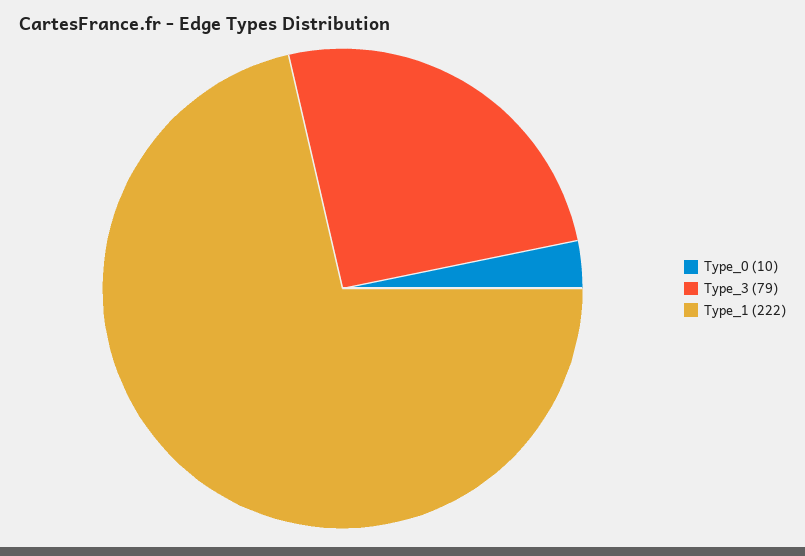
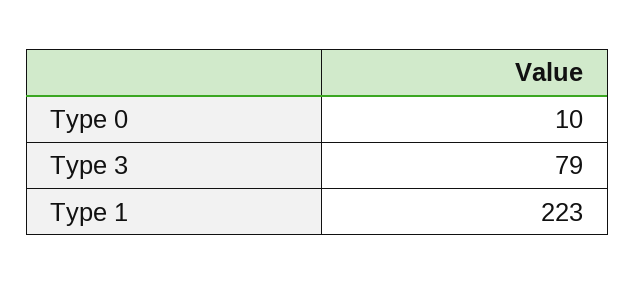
Type_1: 222 -> 223

